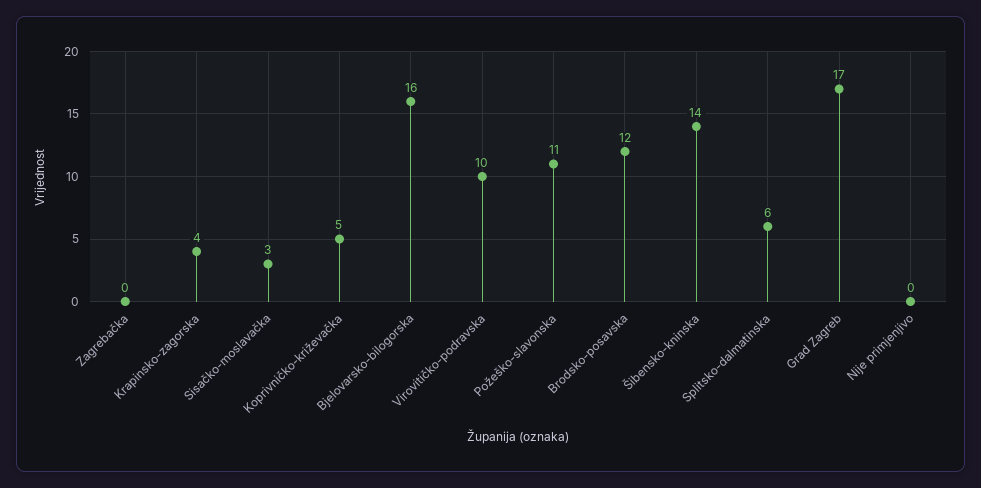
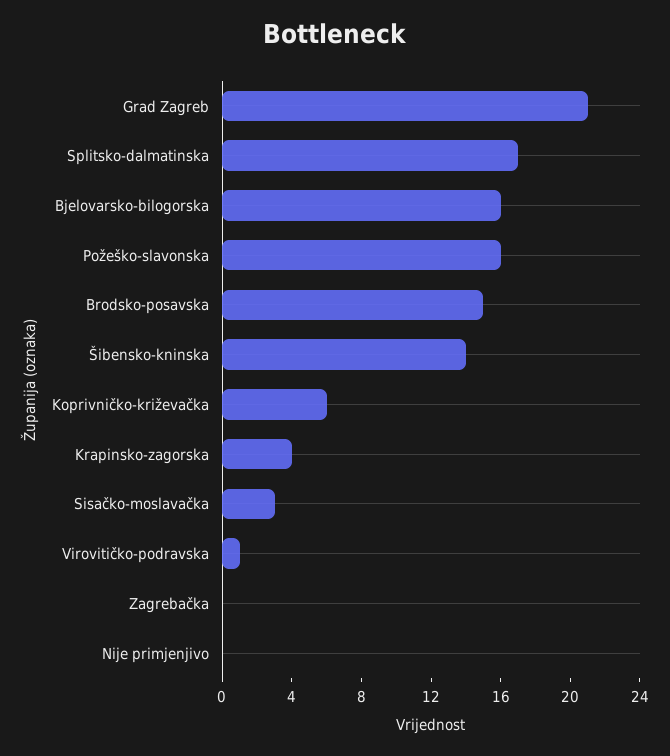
Koprivničko-križevačka: 5 -> 6
Virovitičko-podravska: 10 -> 1
Požeško-slavonska: 11 -> 16
Brodsko-posavska: 12 -> 15
Splitsko-dalmatinska: 6 -> 17
Grad Zagreb: 17 -> 21

